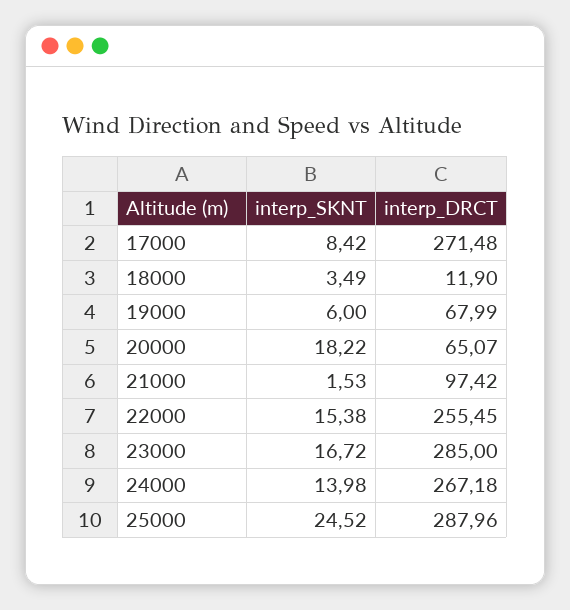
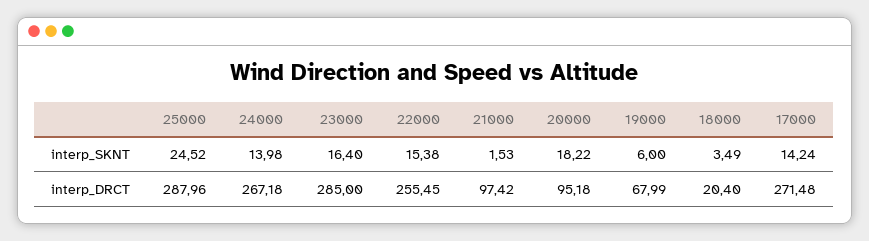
interp_SKNT, 17000: 8.42 -> 14.24
interp_DRCT, 18000: 11.9 -> 20.4
interp_DRCT, 20000: 65.07 -> 95.18
interp_SKNT, 23000: 16.72 -> 16.4

